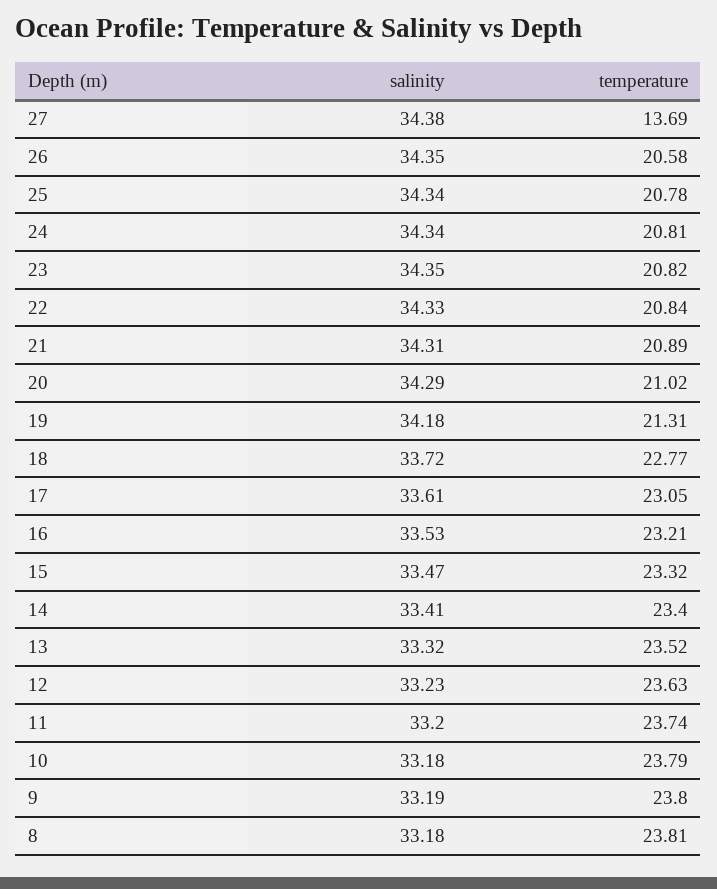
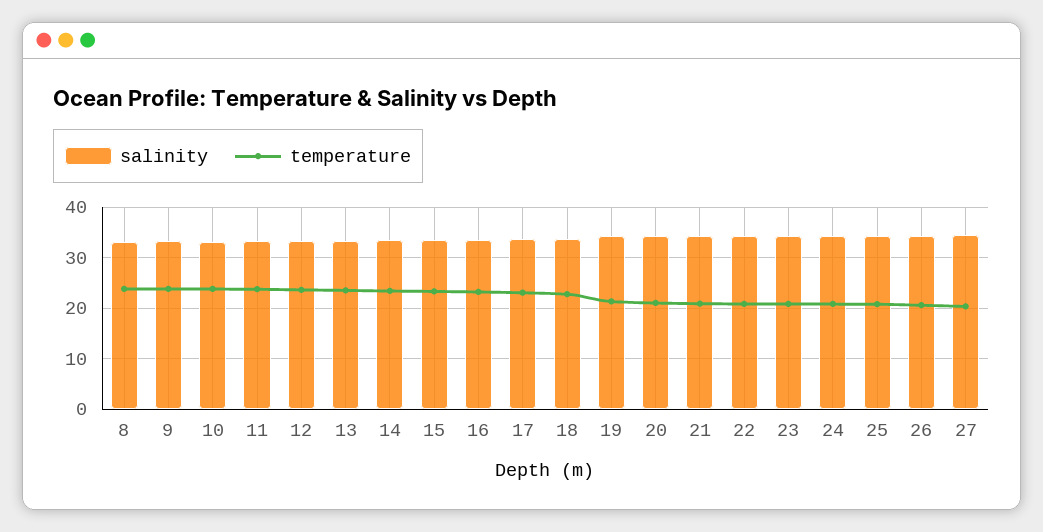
temperature, 27: 13.69 -> 20

